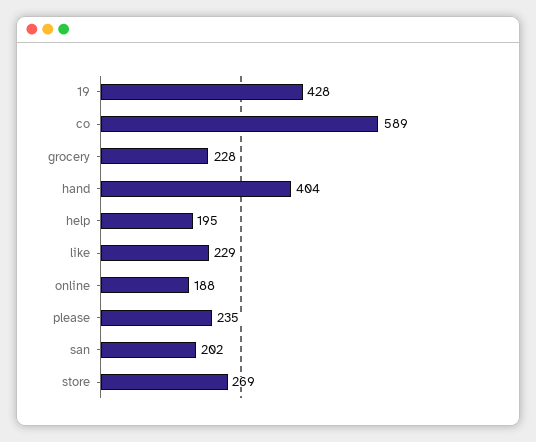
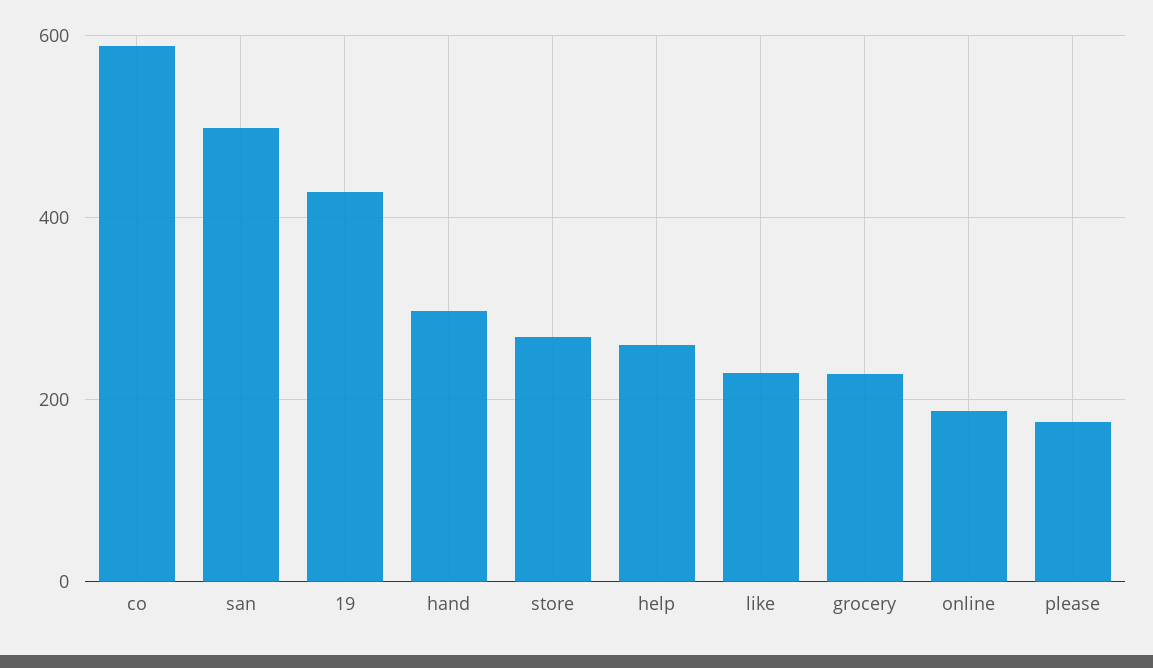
hand: 404 -> 300
help: 195 -> 260
please: 235 -> 180
san: 202 -> 500

